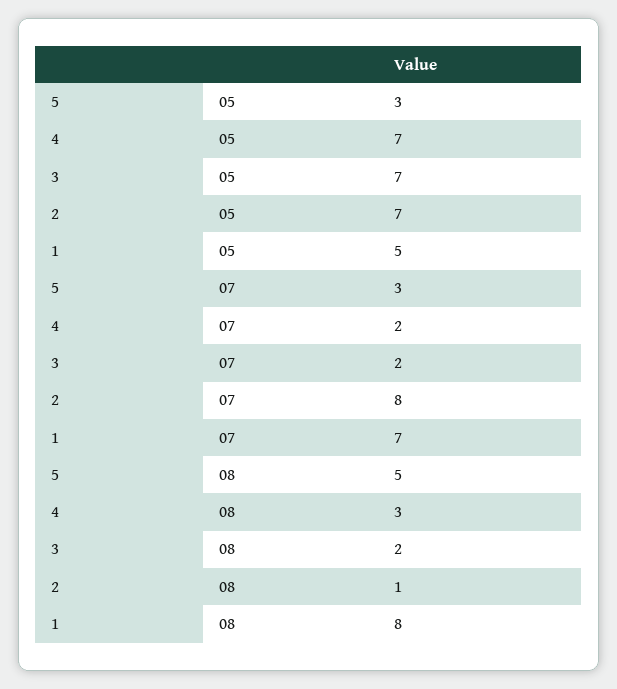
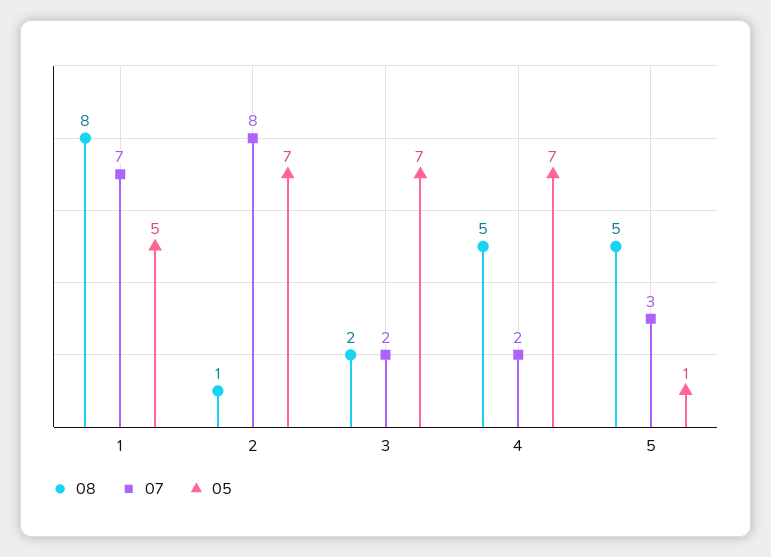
05, 5: 3 -> 1
08, 4: 3 -> 5

